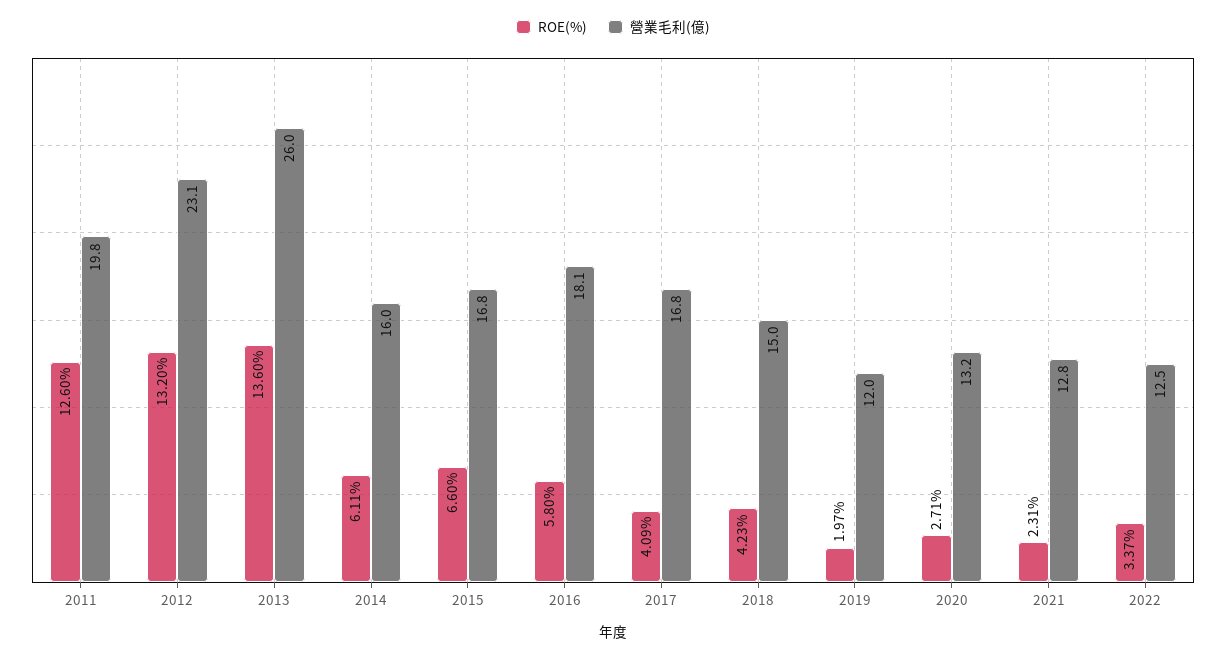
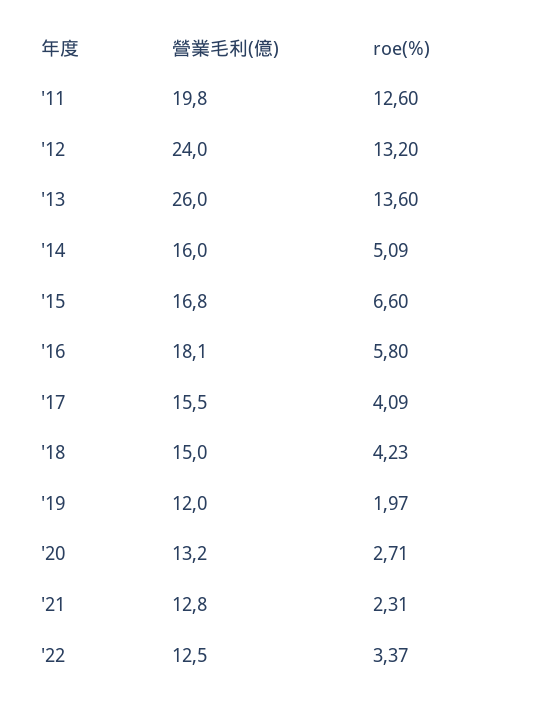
營業毛利(億), 2012: 23.1 -> 24
ROE(%), 2014: 6.11 -> 5.09
營業毛利(億), 2017: 16.8 -> 15.5

